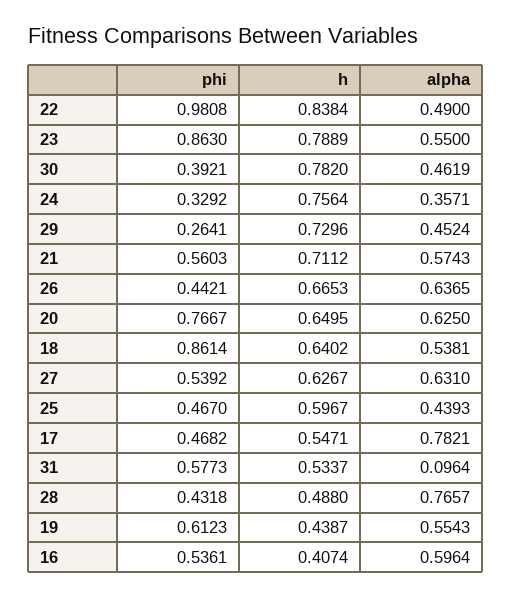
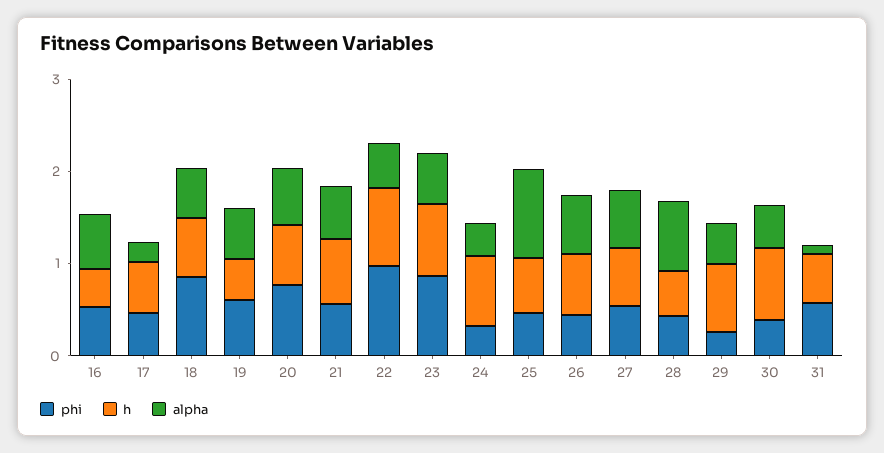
alpha, 25: 0.4393 -> 1
alpha, 17: 0.7821 -> 0.2

